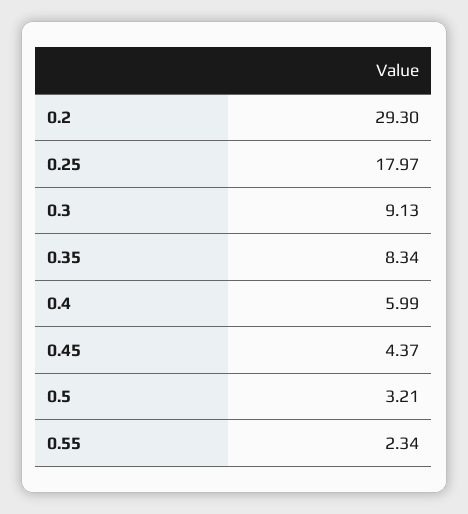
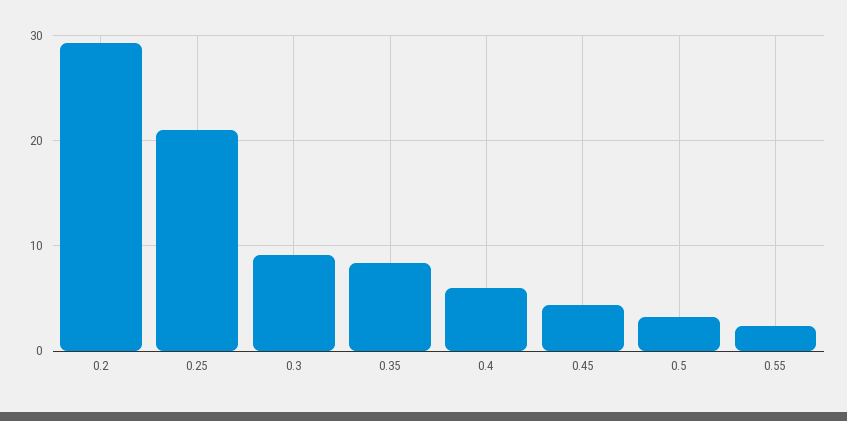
0.25: 17.97 -> 21

